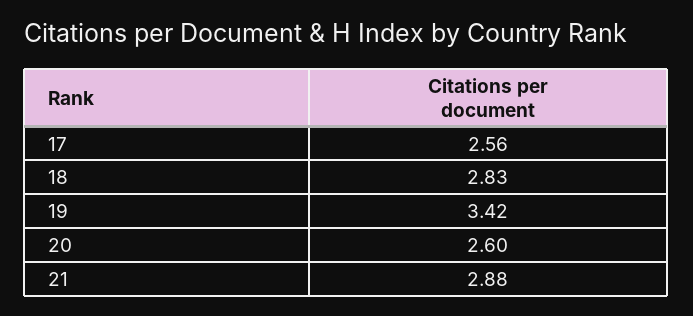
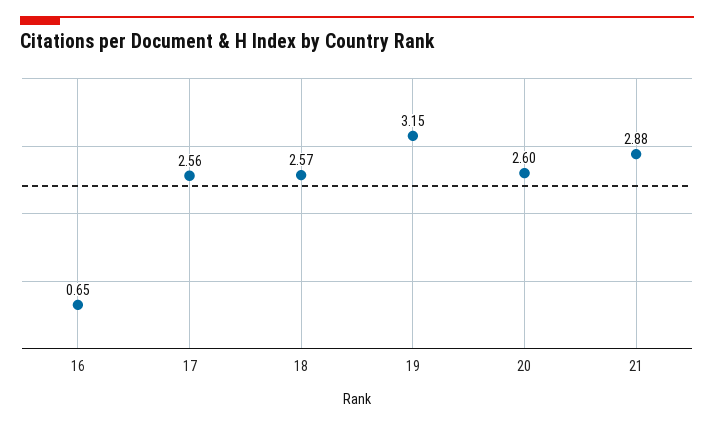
18: 2.83 -> 2.57
19: 3.42 -> 3.15
16: none -> 0.65

